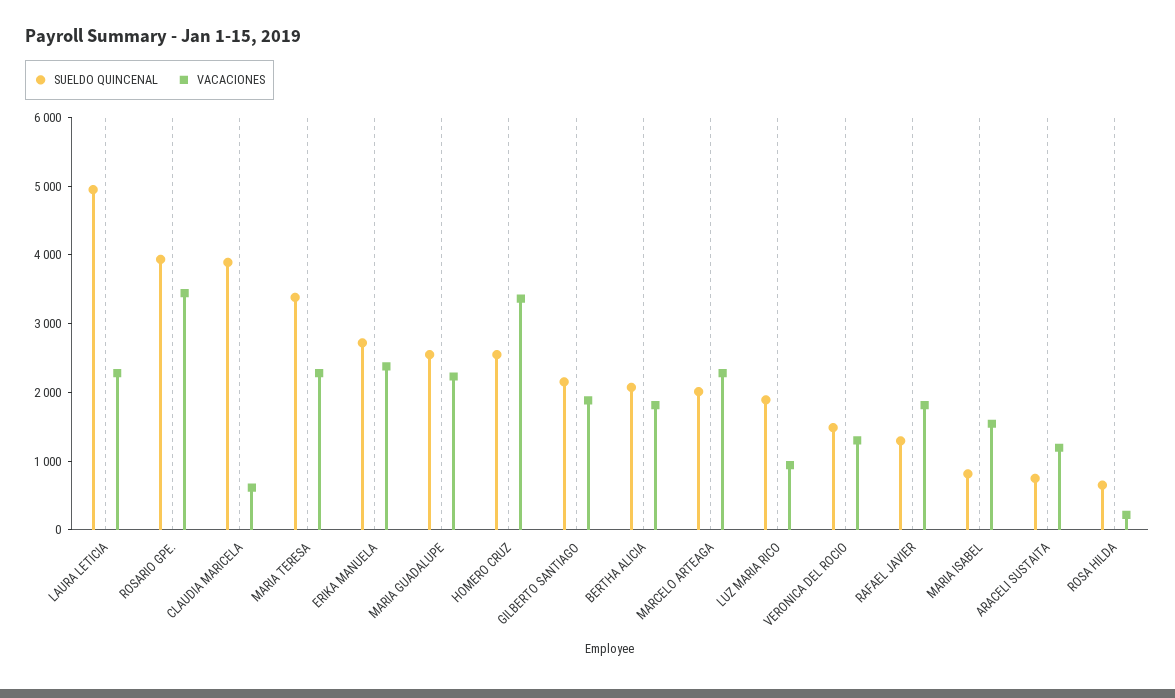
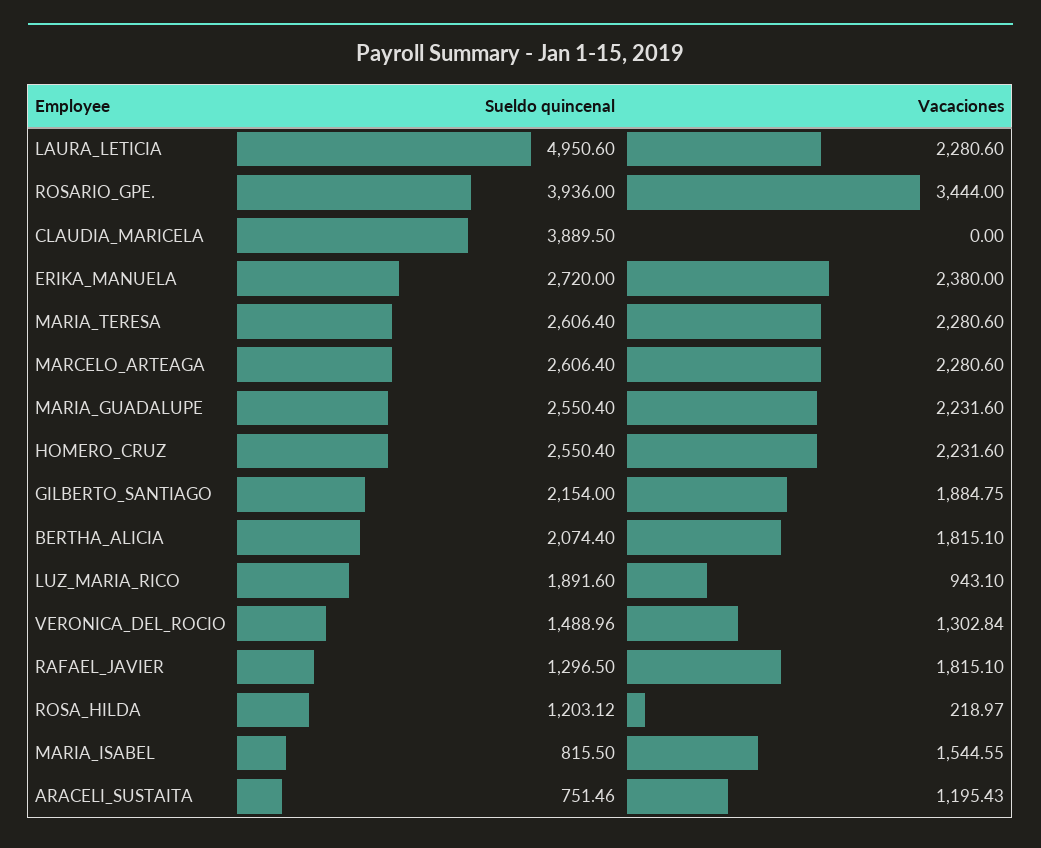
VACACIONES, CLAUDIA MARICELA: 600 -> 0
SUELDO QUINCENAL, MARIA TERESA: 3400 -> 2606.4
VACACIONES, HOMERO CRUZ: 3400 -> 2231.6
SUELDO QUINCENAL, MARCELO ARTEAGA: 2000 -> 2606.4
SUELDO QUINCENAL, ROSA HILDA: 600 -> 1203.12

